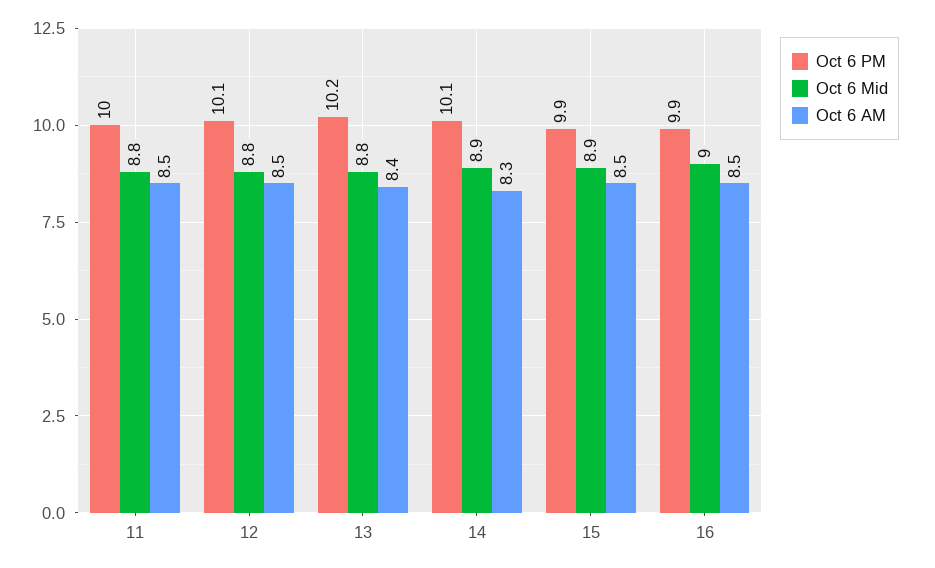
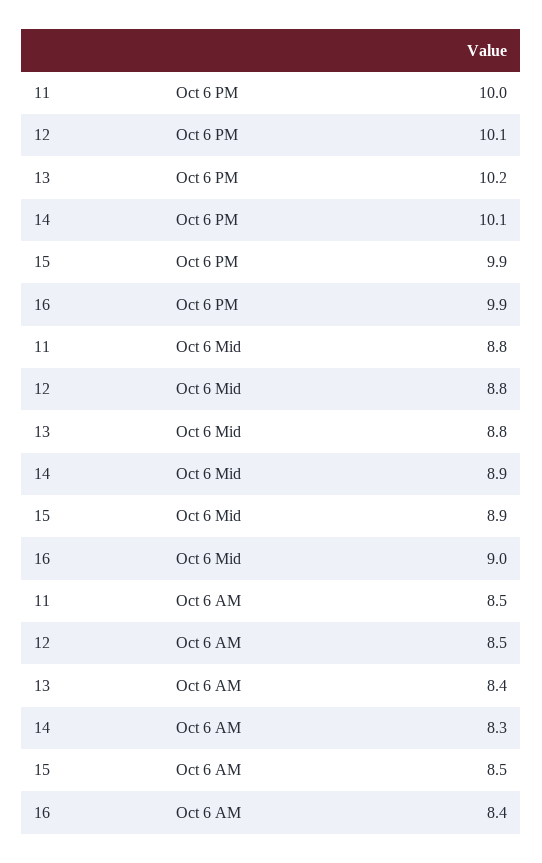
Oct 6 AM, 16: 8.5 -> 8.4

